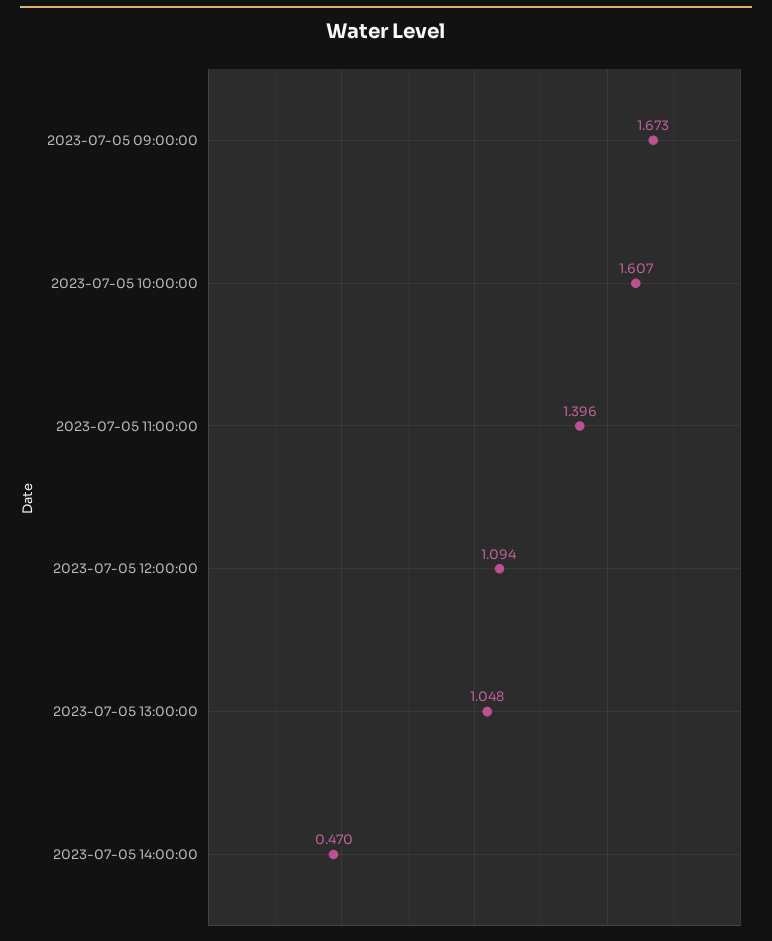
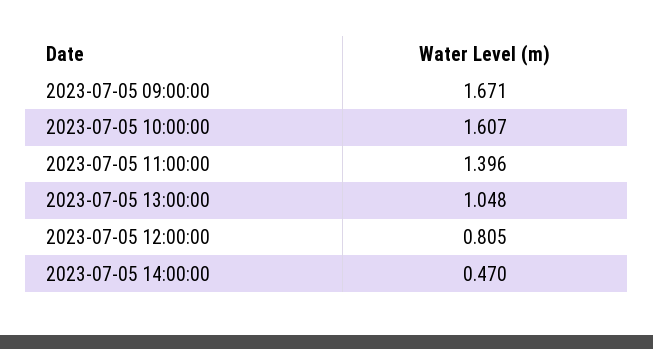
2023-07-05 09:00:00: 1.673 -> 1.671
2023-07-05 12:00:00: 1.094 -> 0.805

